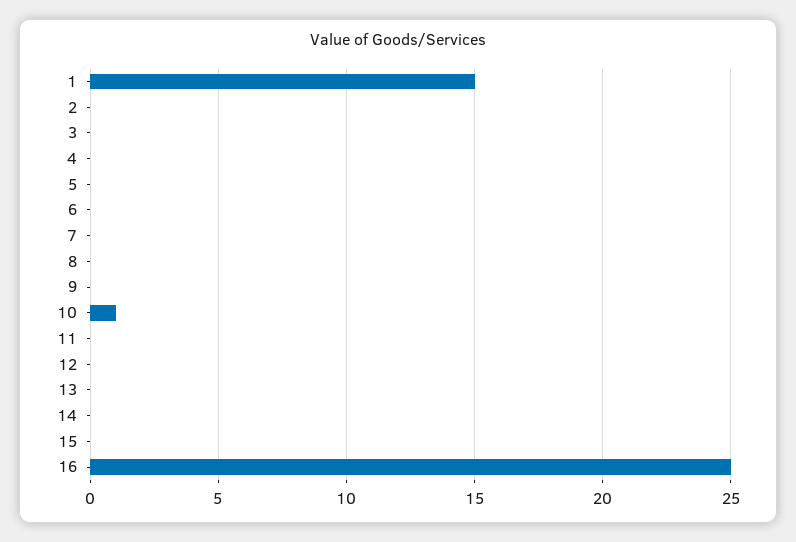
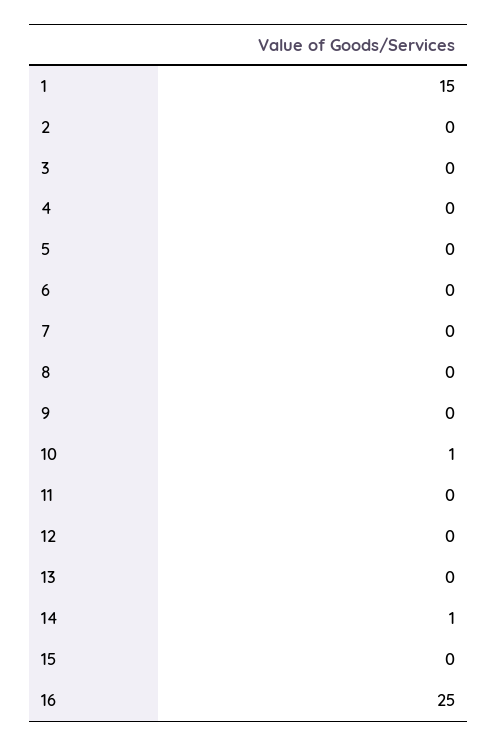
14: 0 -> 1

